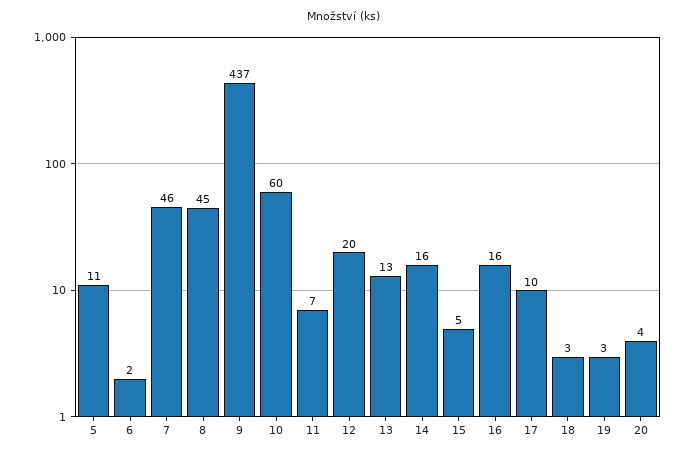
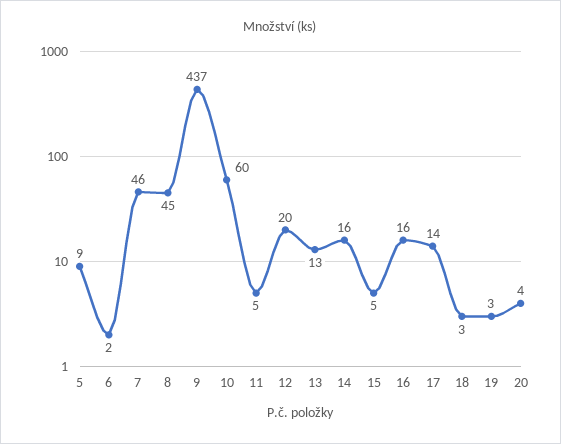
5: 11 -> 9
11: 7 -> 5
17: 10 -> 14

